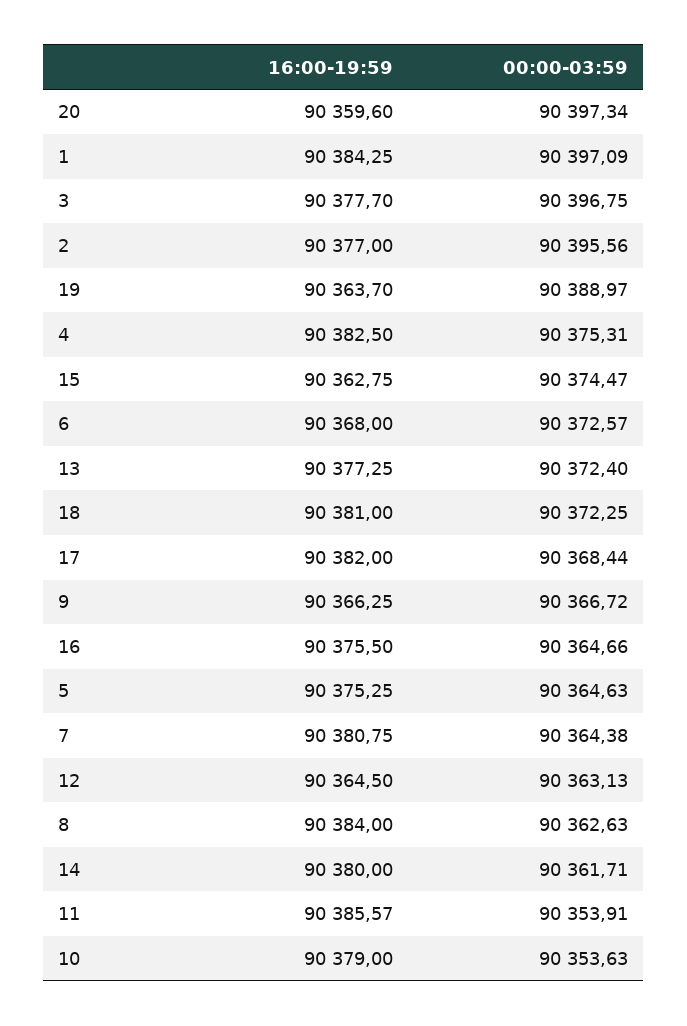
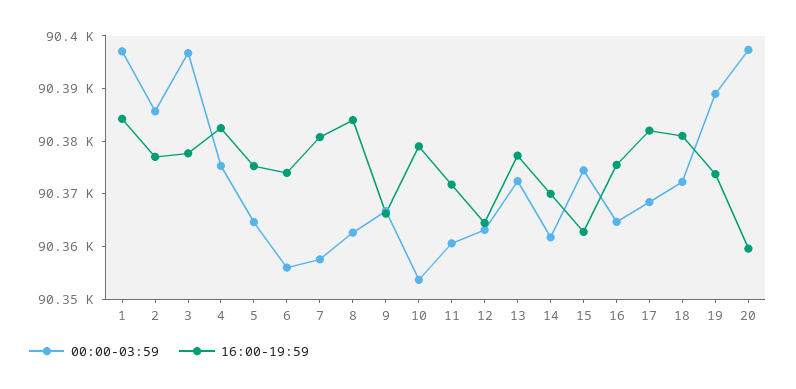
00:00-03:59, 2: 90395.56 -> 90386
16:00-19:59, 19: 90363.7 -> 90374
16:00-19:59, 6: 90368 -> 90374
00:00-03:59, 6: 90372.57 -> 90356
00:00-03:59, 7: 90364.38 -> 90358
16:00-19:59, 14: 90380 -> 90370
16:00-19:59, 11: 90385.57 -> 90372
00:00-03:59, 11: 90353.91 -> 90360

